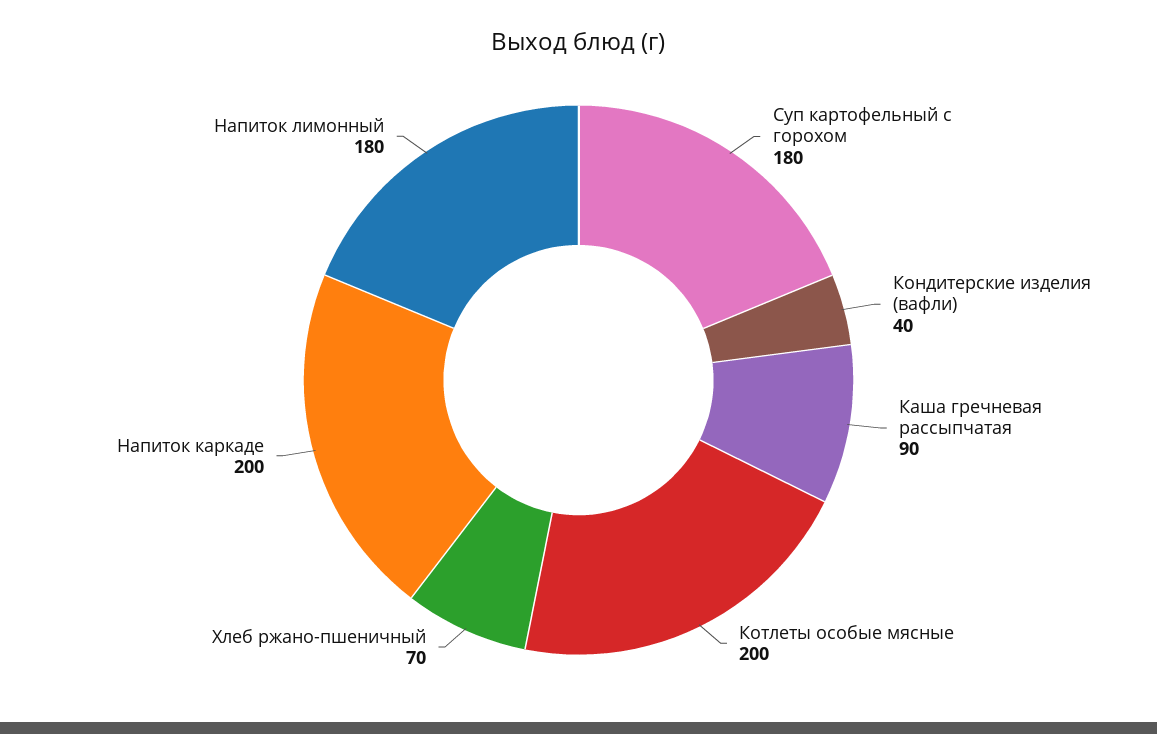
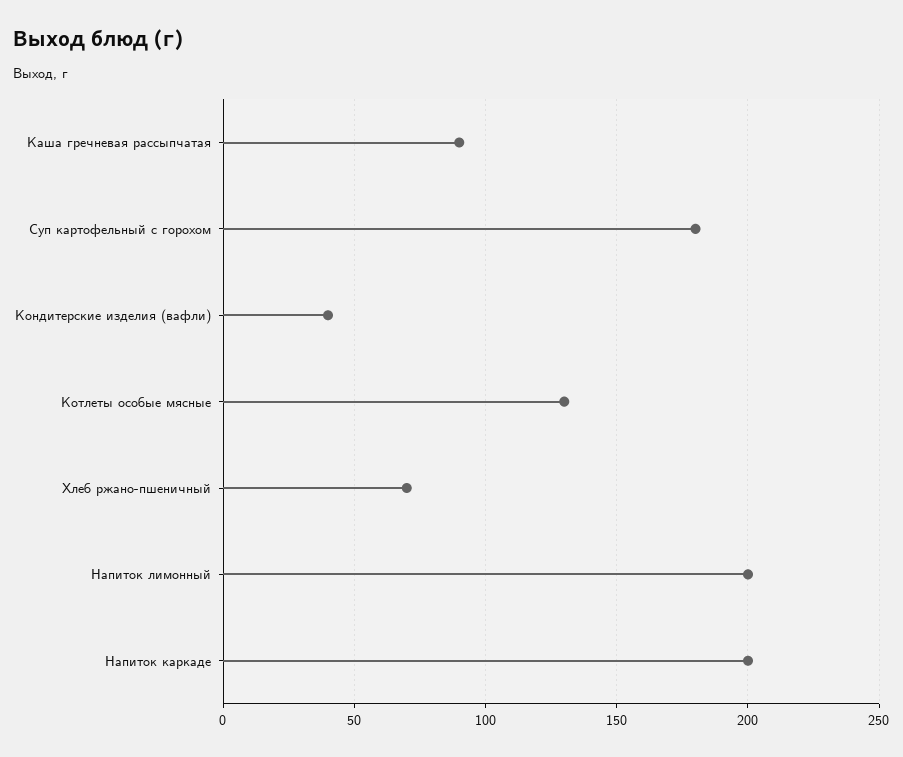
Котлеты особые мясные: 200 -> 130
Напиток лимонный: 180 -> 200

